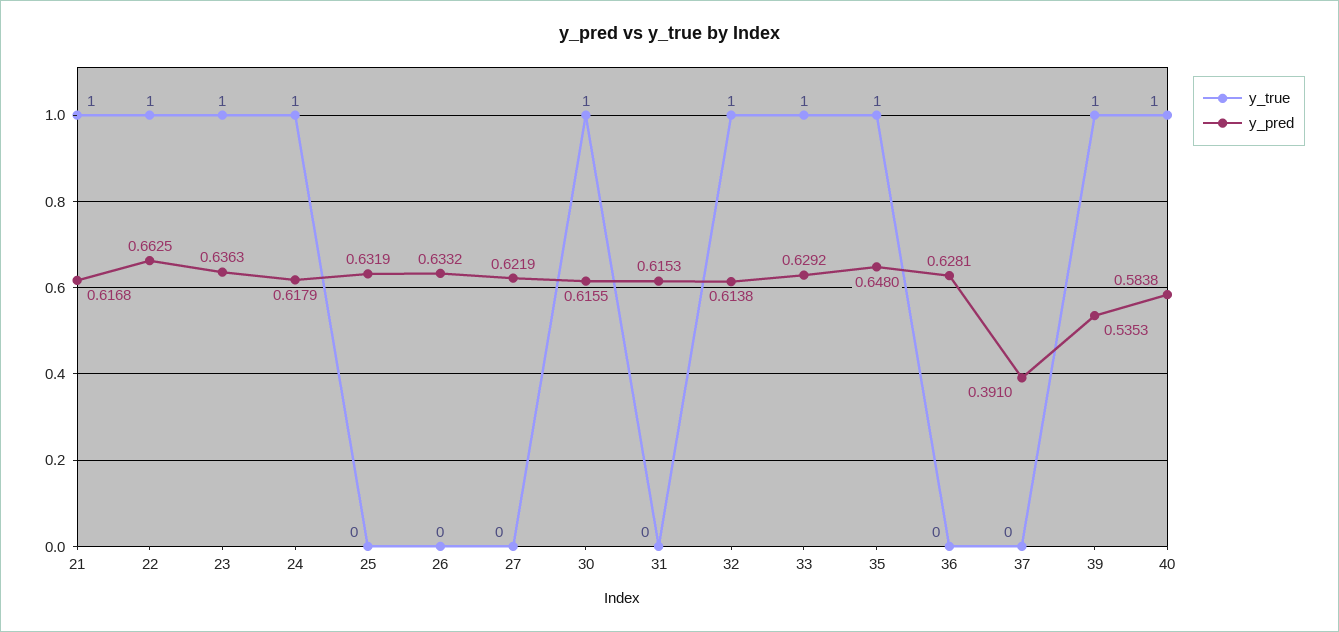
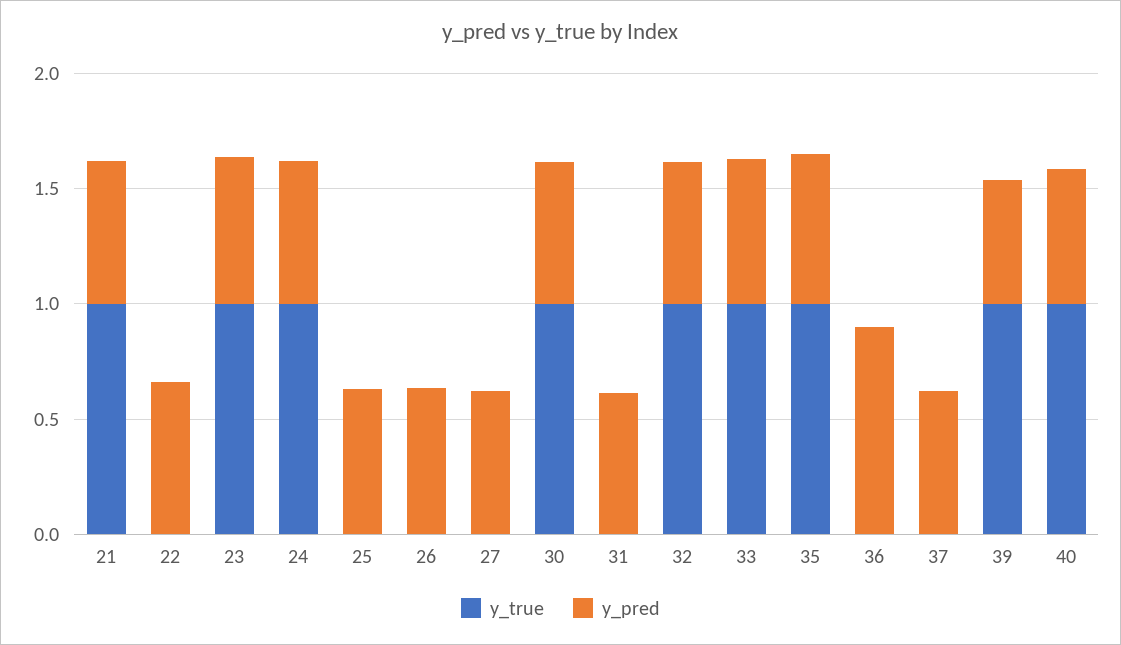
y_true, 22: 1 -> 0
y_pred, 36: 0.6281 -> 0.9
y_pred, 37: 0.391 -> 0.6

